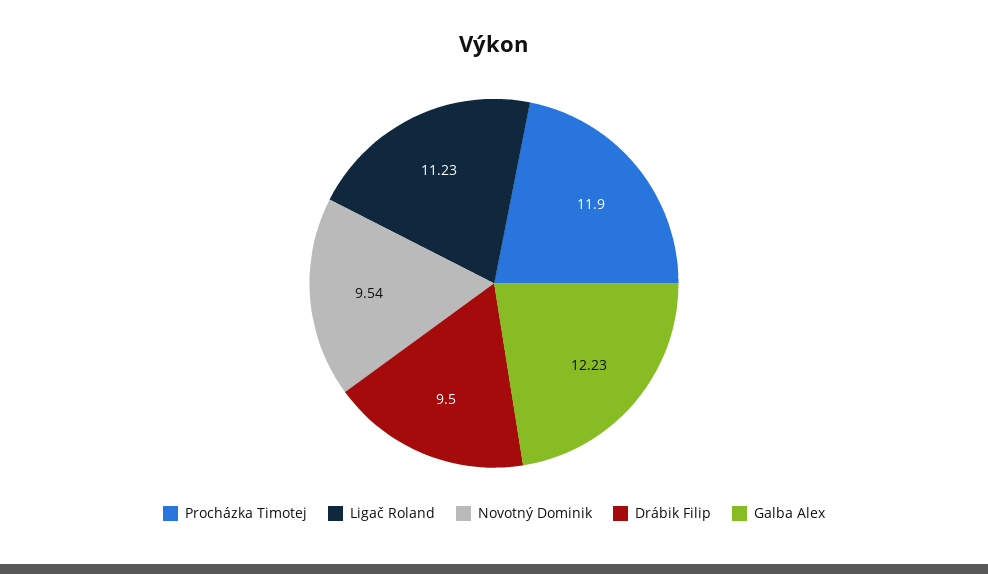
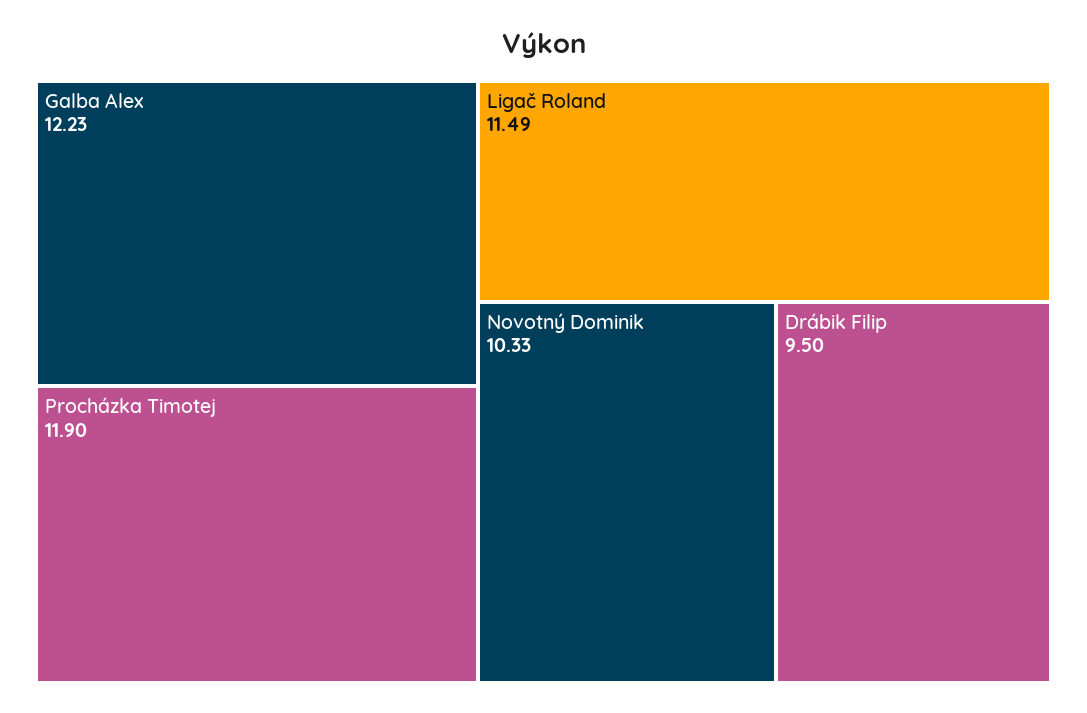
Ligač Roland: 11.23 -> 11.49
Novotný Dominik: 9.54 -> 10.33

